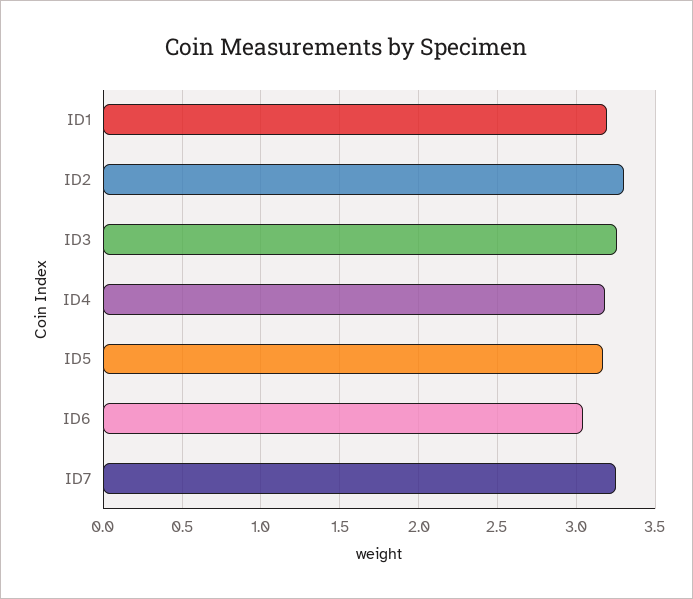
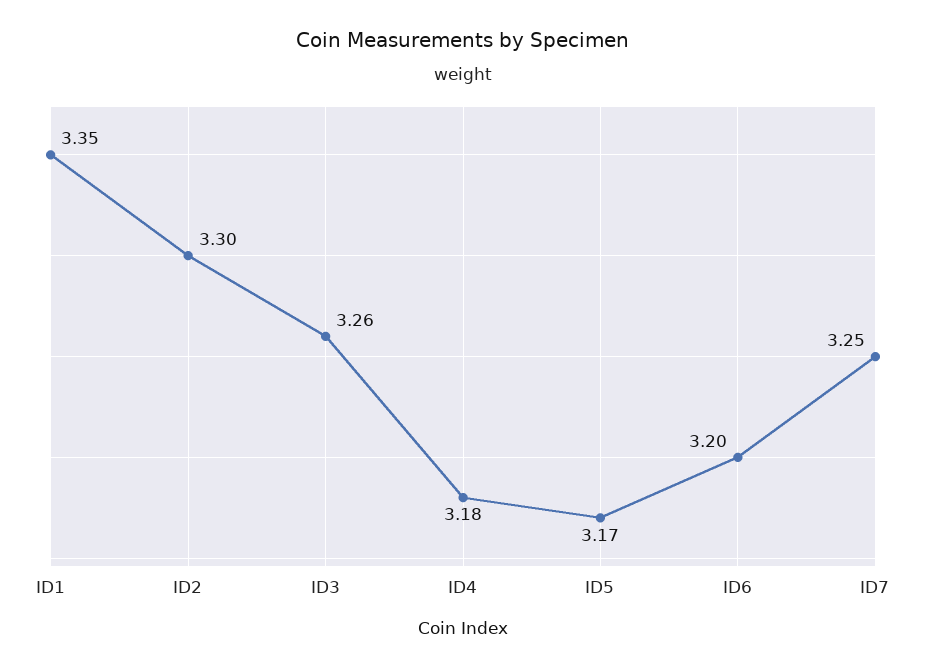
ID1: 3.2 -> 3.35
ID6: 3.05 -> 3.2

